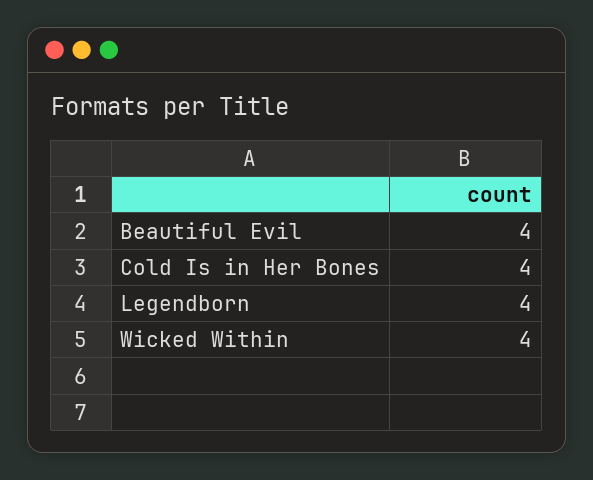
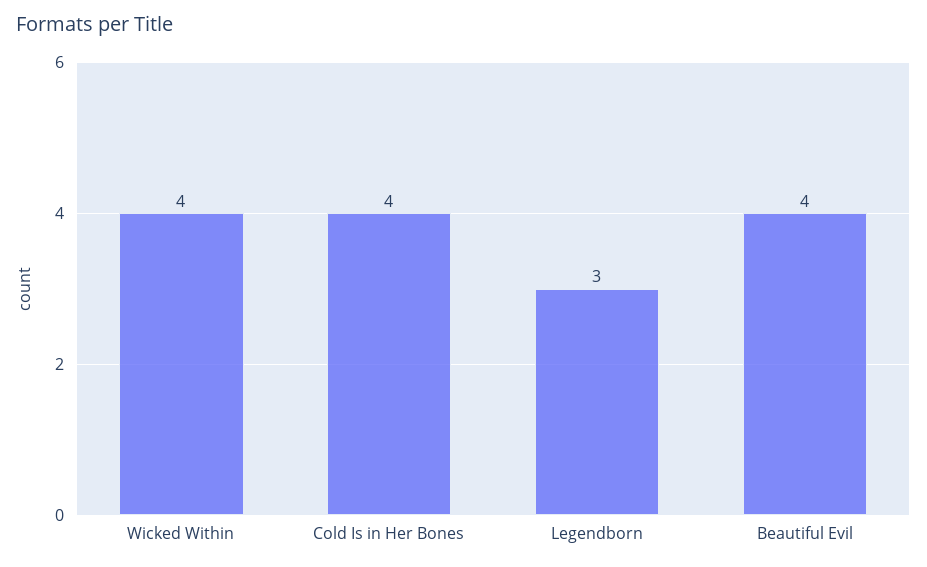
Legendborn: 4 -> 3

